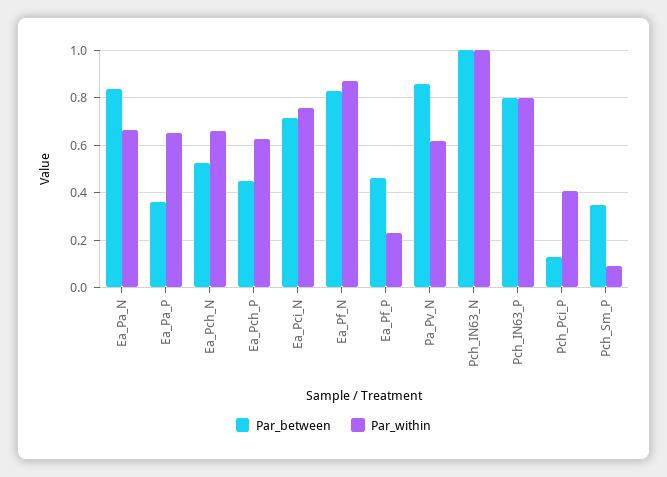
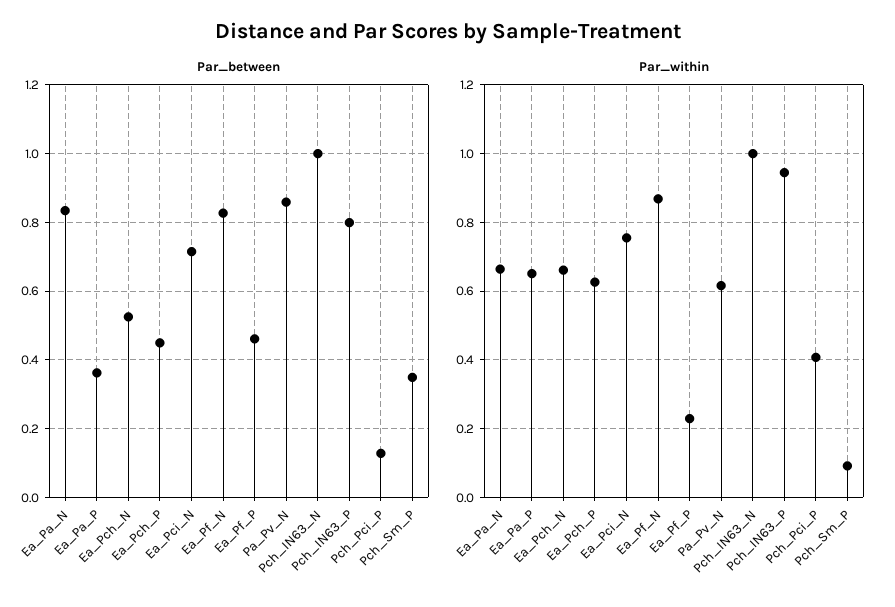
Par_within, Pch_IN63_P: 0.8 -> 0.94

